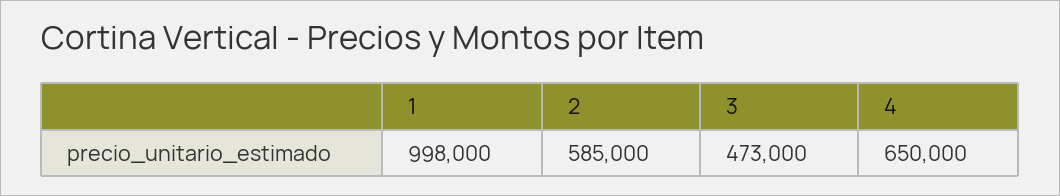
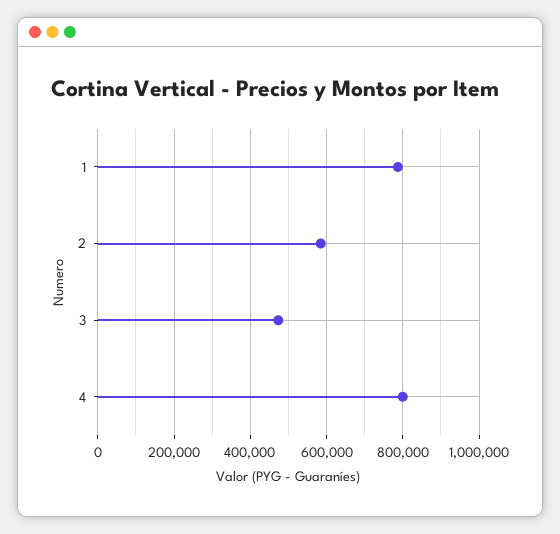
1: 998000 -> 780000
4: 650000 -> 800000

